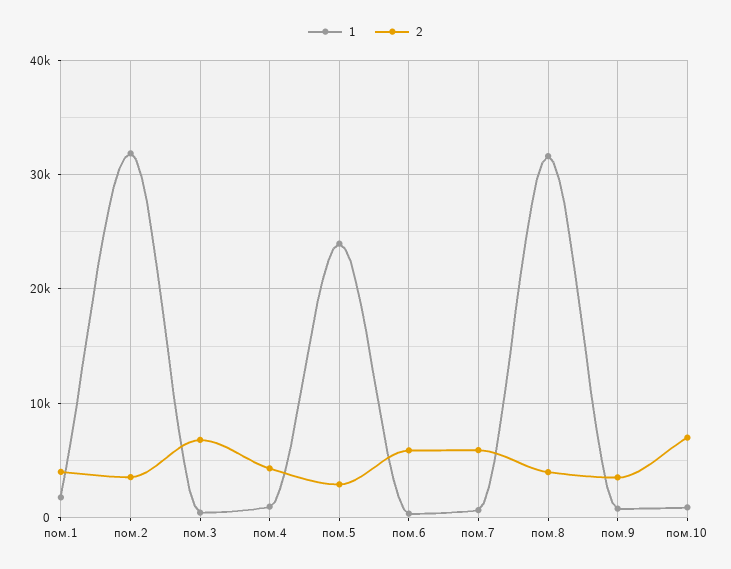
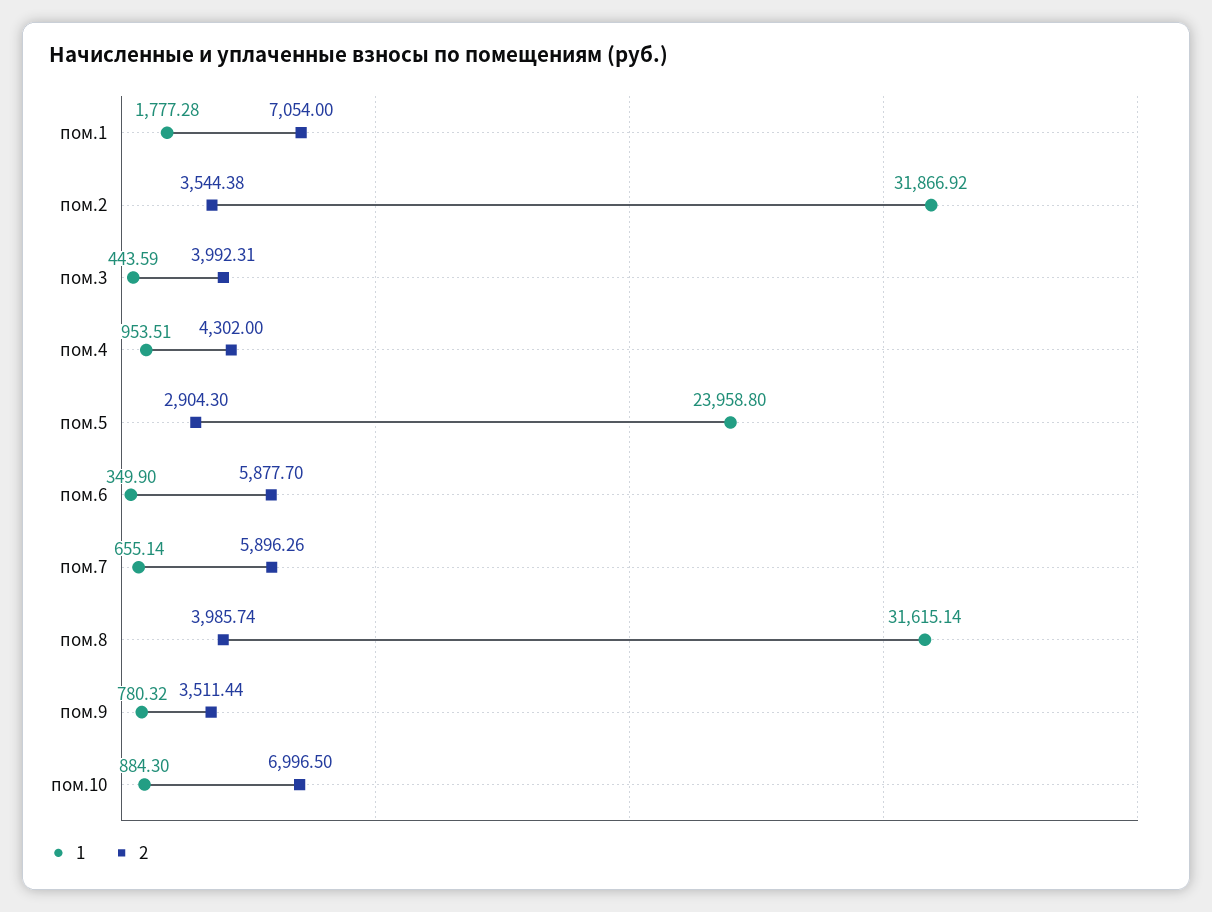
2, пом.1: 4000 -> 7054
2, пом.3: 7000 -> 3992.31

